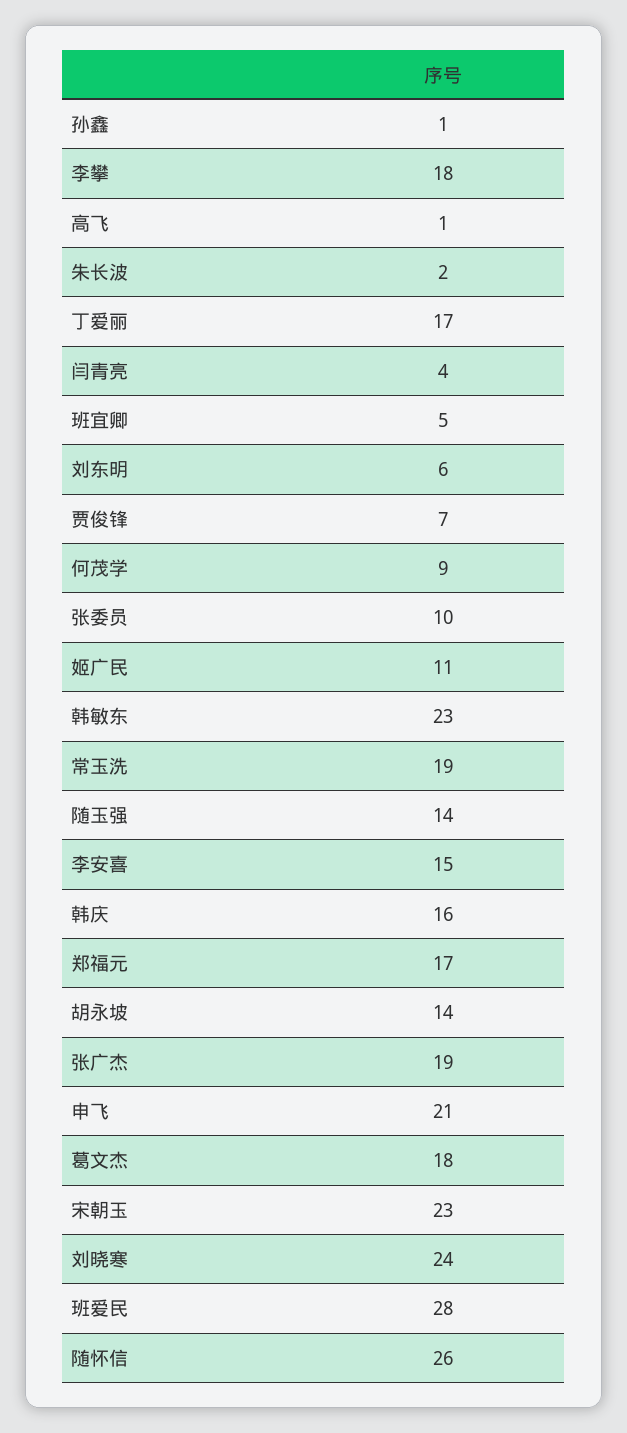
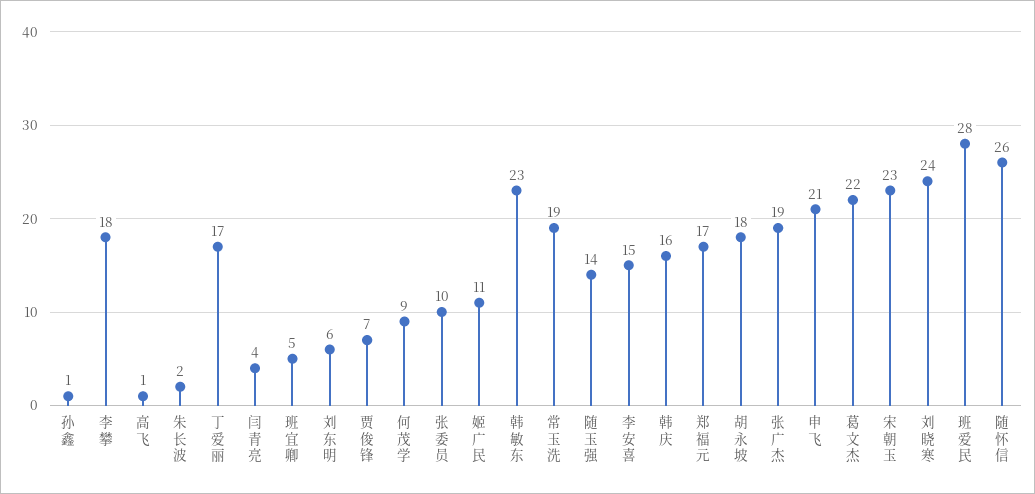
胡永坡: 14 -> 18
葛文杰: 18 -> 22

